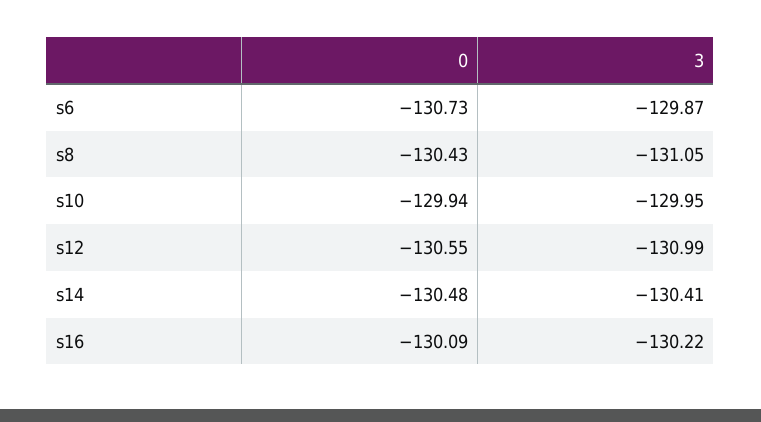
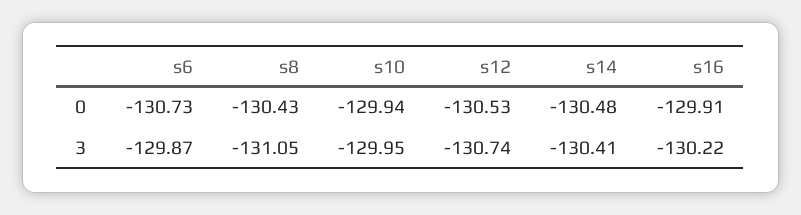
0, s12: -130.55 -> -130.53
3, s12: -130.99 -> -130.74
0, s16: -130.09 -> -129.91

